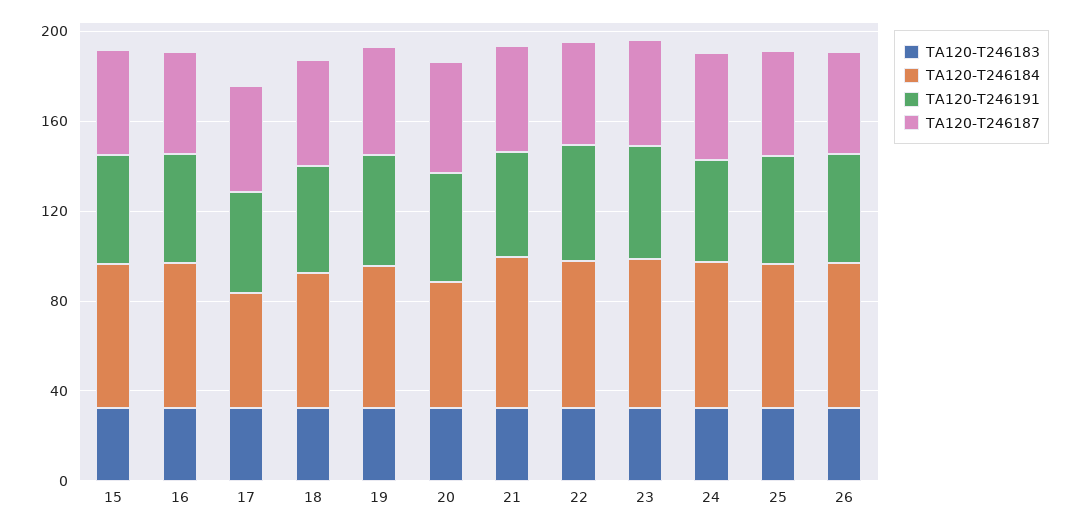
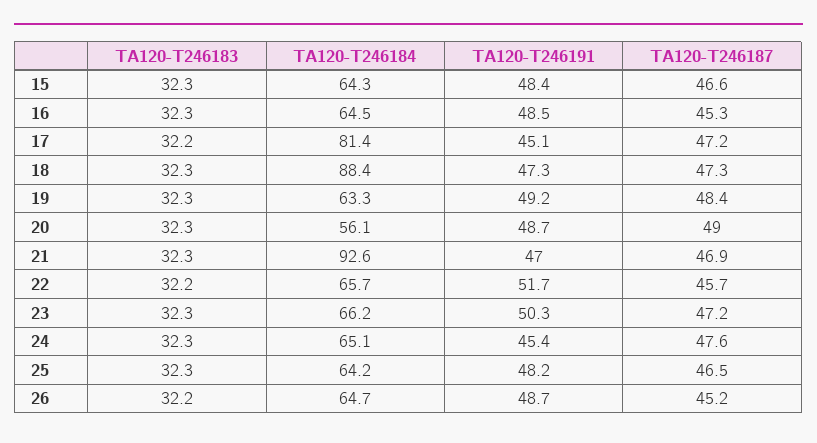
TA120-T246184, 17: 50 -> 81.4
TA120-T246184, 18: 60 -> 88.4
TA120-T246184, 21: 70 -> 92.6

